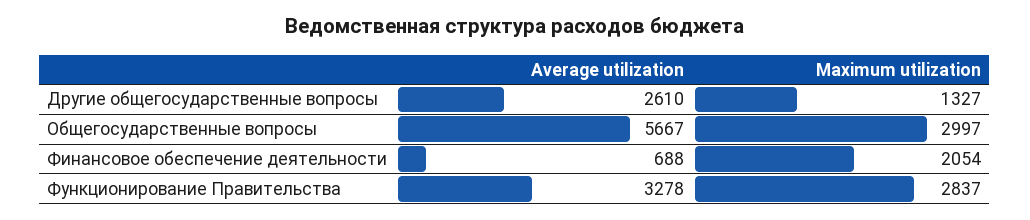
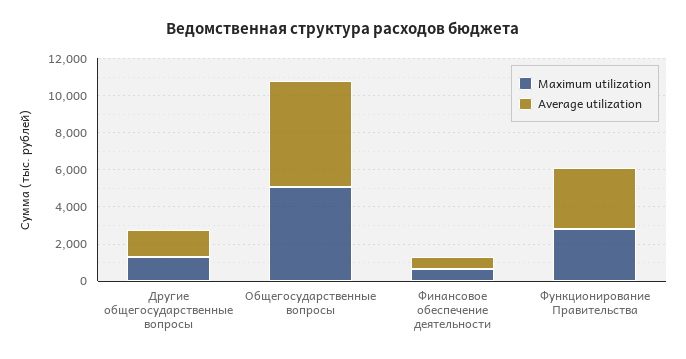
Average utilization, Другие общегосударственные вопросы: 2610 -> 1500
Maximum utilization, Общегосударственные вопросы: 2997 -> 5000
Maximum utilization, Финансовое обеспечение деятельности: 2054 -> 500

